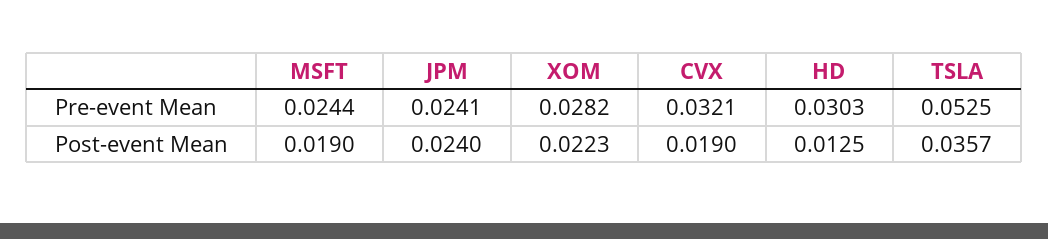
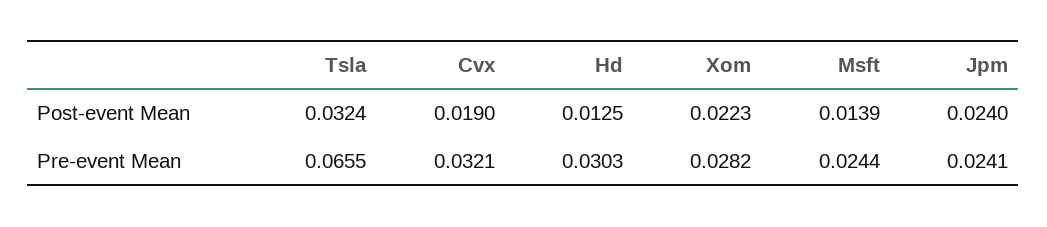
TSLA, Pre-event Mean: 0.0525 -> 0.0655
MSFT, Post-event Mean: 0.019 -> 0.0139
TSLA, Post-event Mean: 0.0357 -> 0.0324

